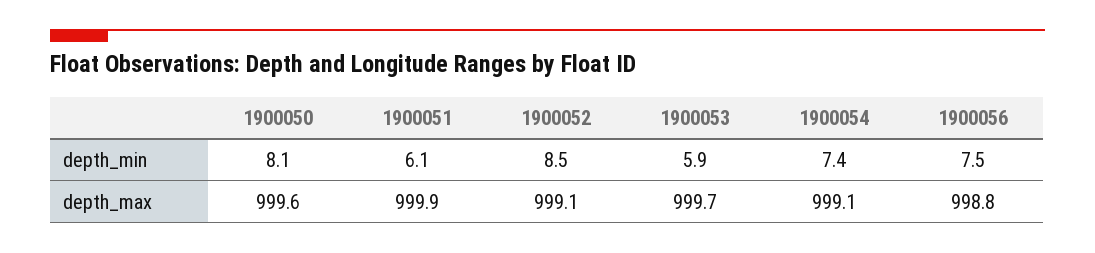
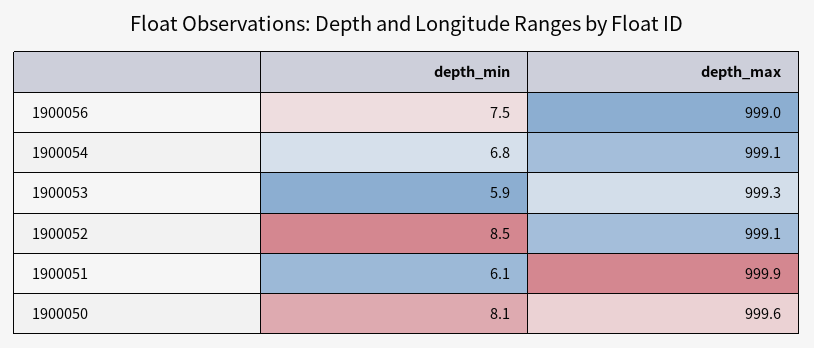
1900054, depth_min: 7.4 -> 6.8
1900053, depth_max: 999.7 -> 999.3
1900056, depth_max: 998.8 -> 999

